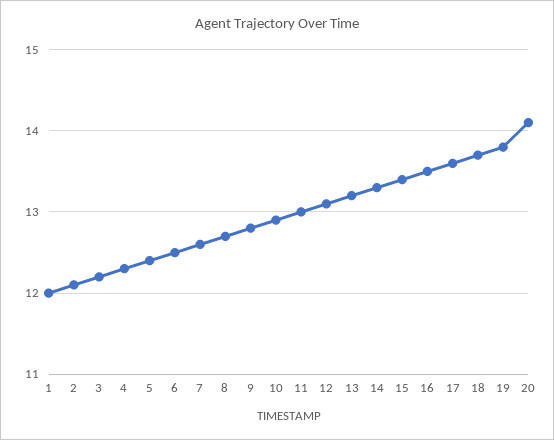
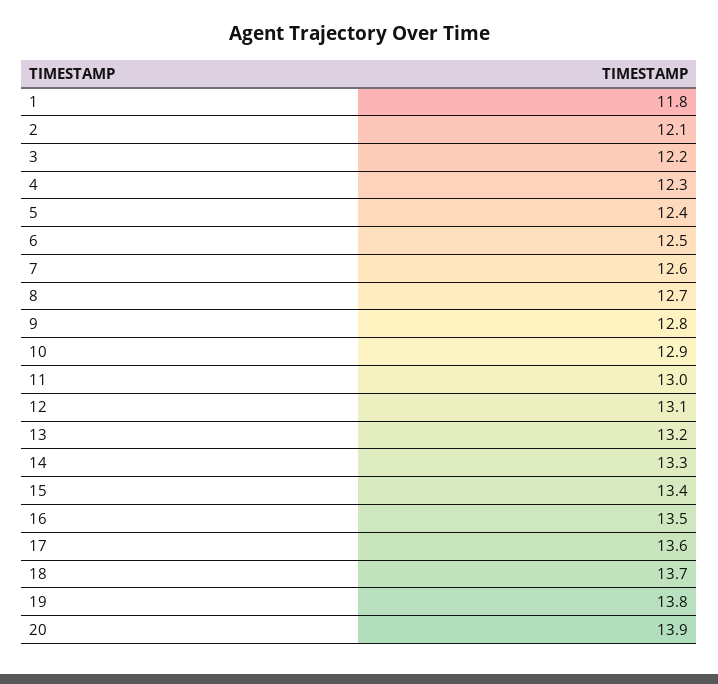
1: 12 -> 11.8
20: 14.1 -> 13.9

